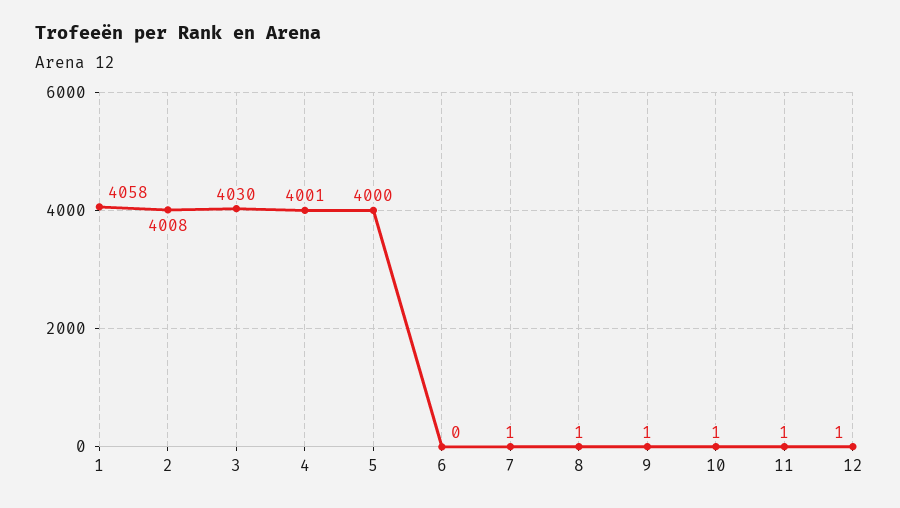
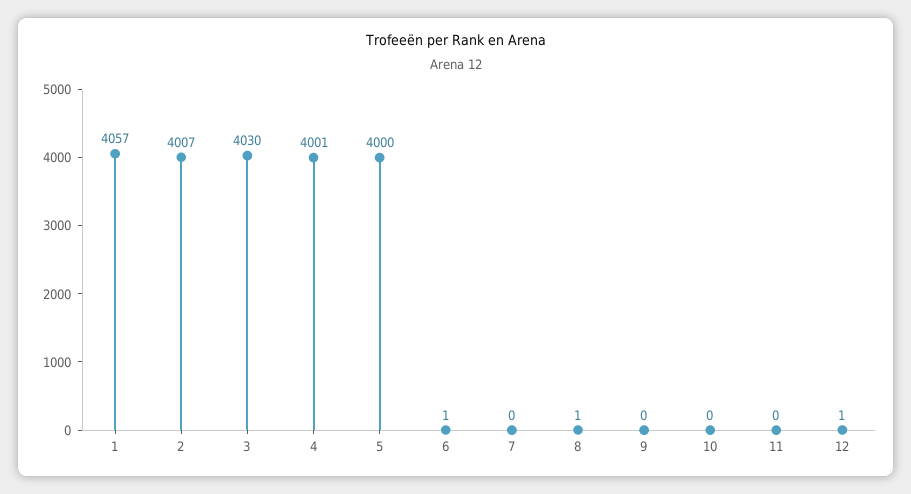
1: 4058 -> 4057
2: 4008 -> 4007
6: 0 -> 1
7: 1 -> 0
9: 1 -> 0
10: 1 -> 0
11: 1 -> 0

